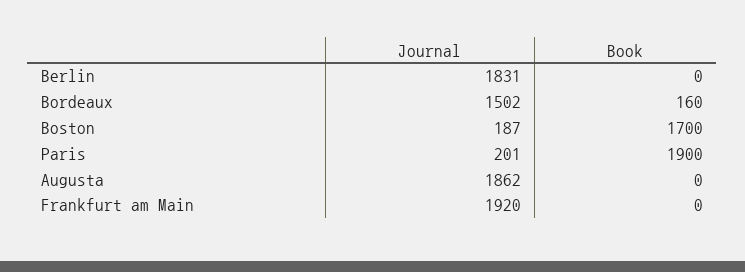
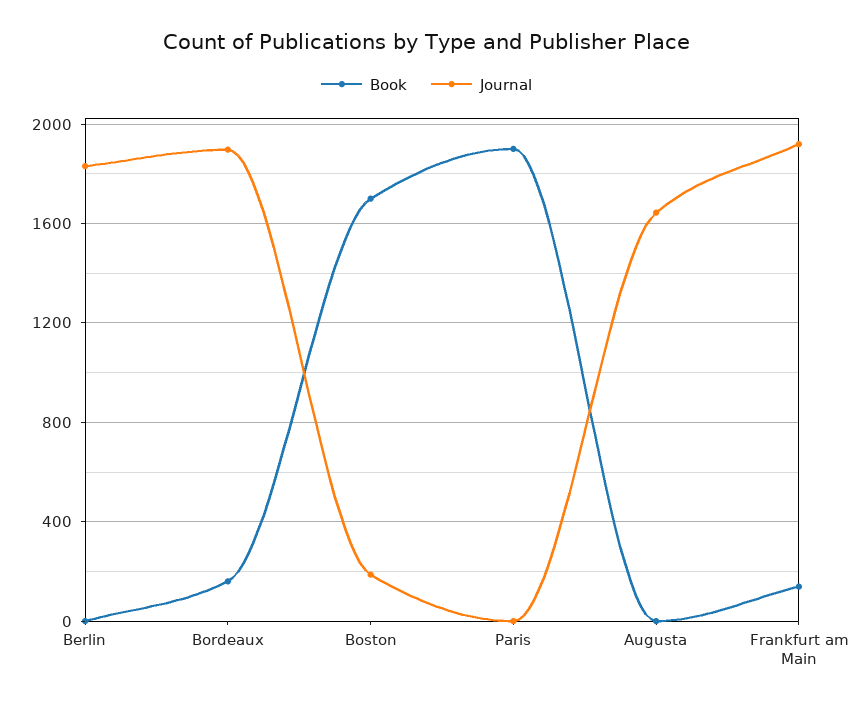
Journal, Bordeaux: 1502 -> 1900
Journal, Paris: 201 -> 0
Journal, Augusta: 1862 -> 1650
Book, Frankfurt am Main: 0 -> 150

